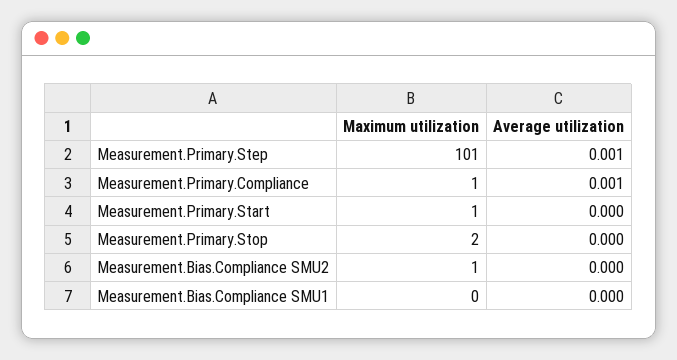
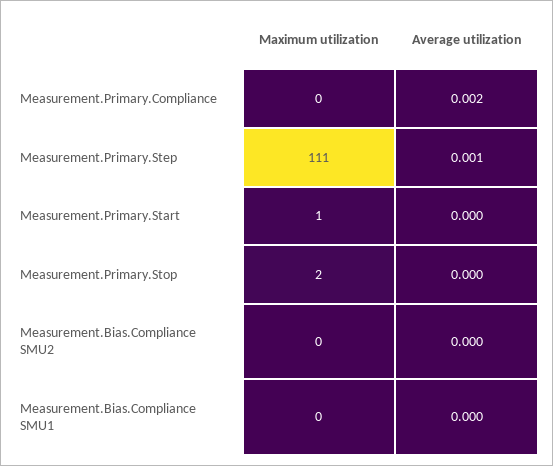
Maximum utilization, Measurement.Primary.Step: 101 -> 111
Maximum utilization, Measurement.Primary.Compliance: 1 -> 0
Average utilization, Measurement.Primary.Compliance: 0.001 -> 0.002
Maximum utilization, Measurement.Bias.Compliance SMU2: 1 -> 0

